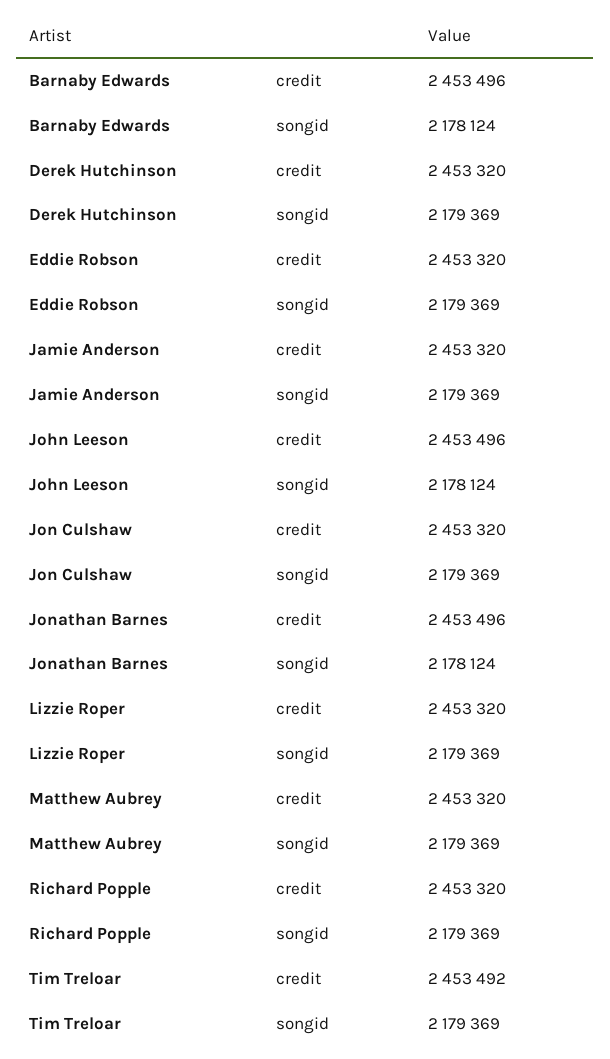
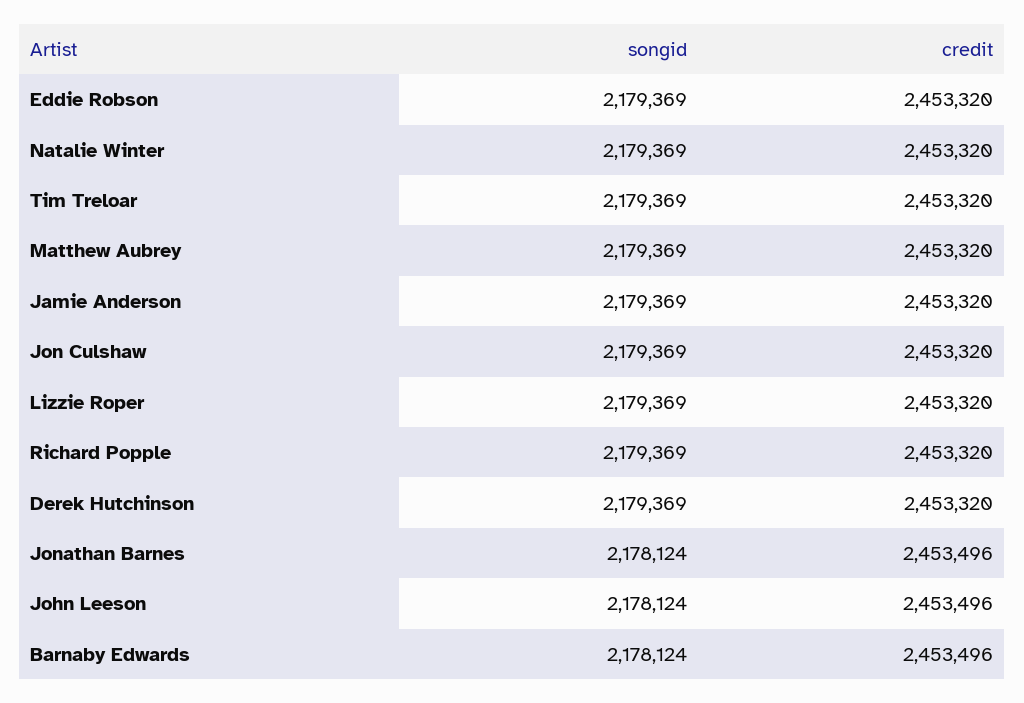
Tim Treloar, credit: 2453492 -> 2453320
Natalie Winter, songid: none -> 2179369
Natalie Winter, credit: none -> 2453320

